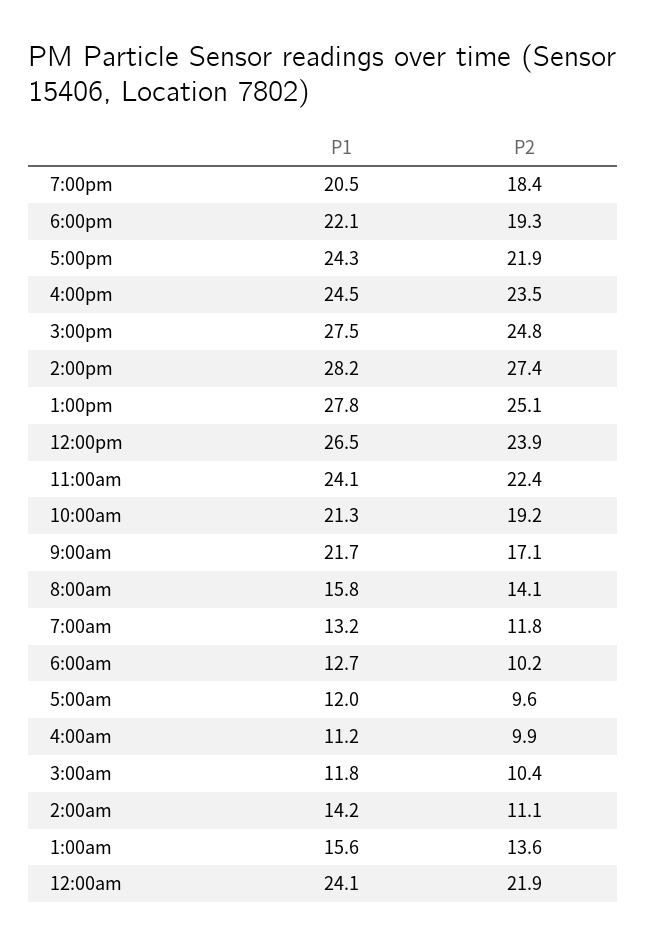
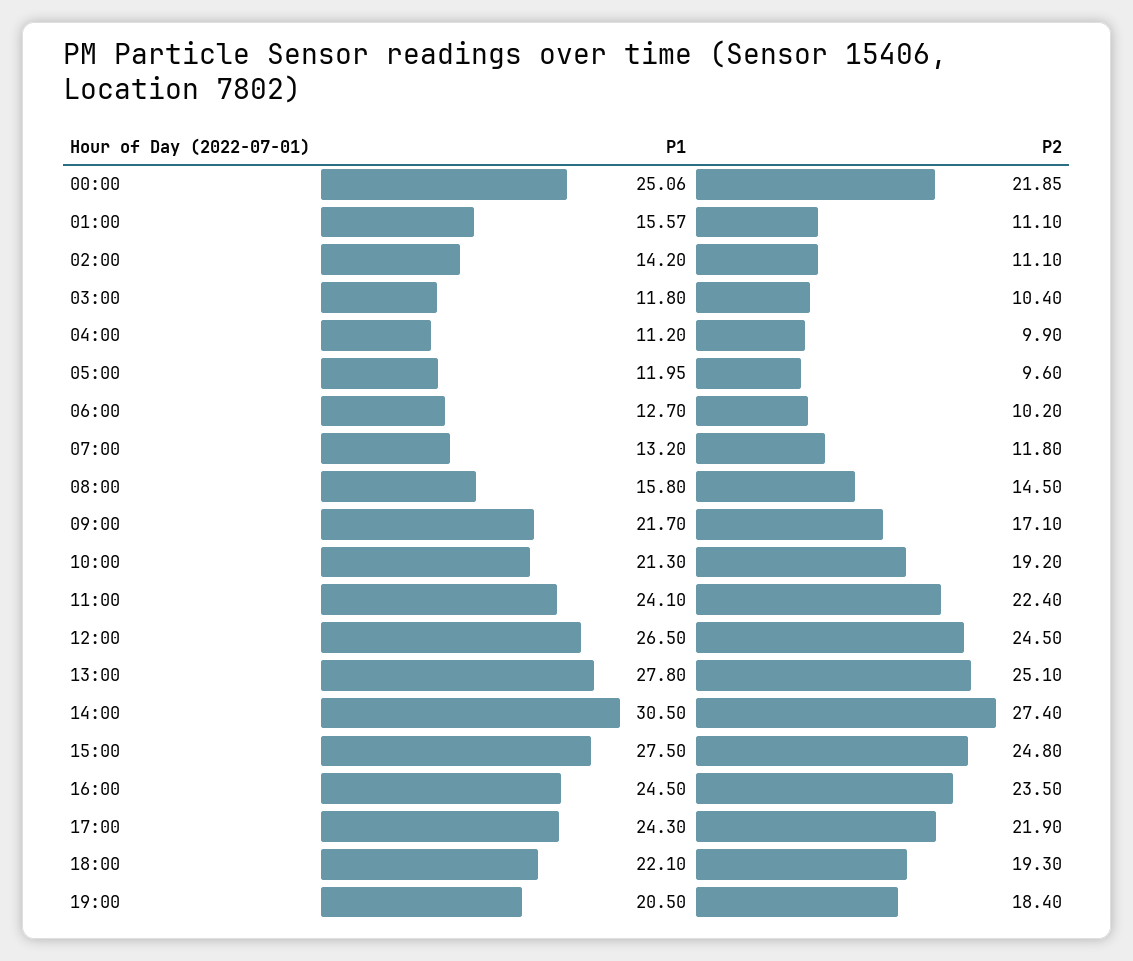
P1, 2:00pm: 28.2 -> 30.5
P2, 12:00pm: 23.9 -> 24.5
P2, 8:00am: 14.1 -> 14.5
P2, 1:00am: 13.6 -> 11.1
P1, 12:00am: 24.1 -> 25.06

